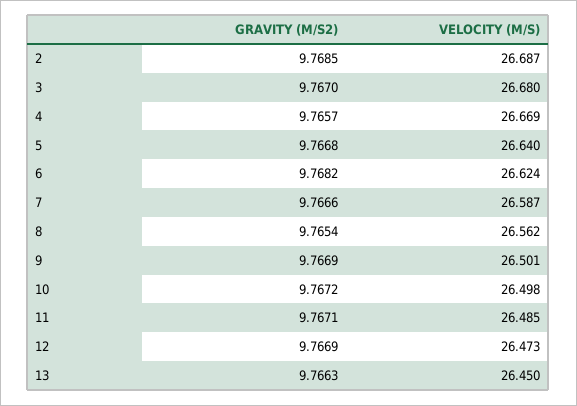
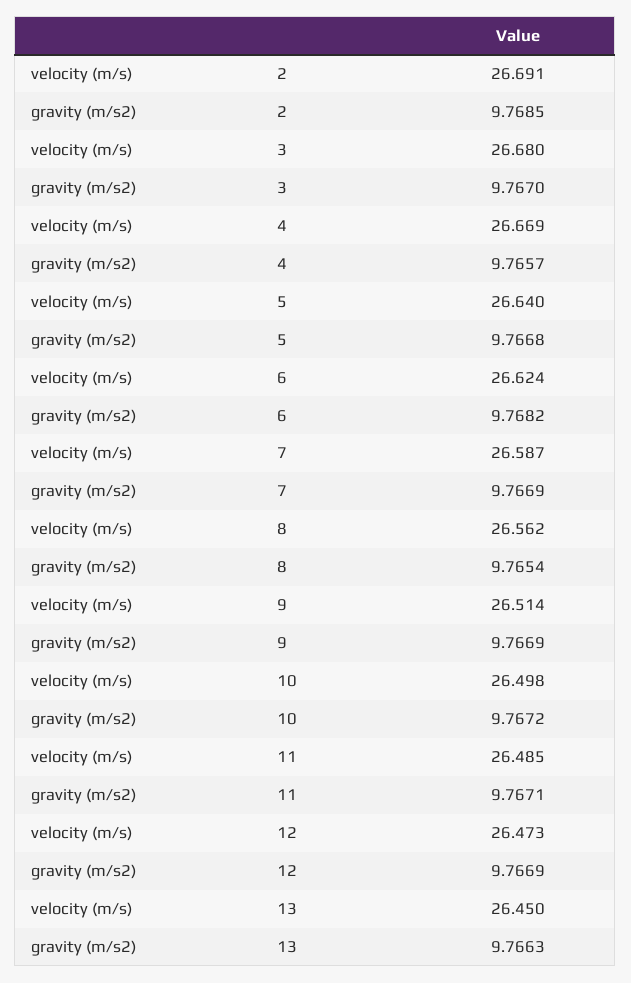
VELOCITY (M/S), 2: 26.687 -> 26.691
GRAVITY (M/S2), 7: 9.7666 -> 9.7669
VELOCITY (M/S), 9: 26.501 -> 26.514

